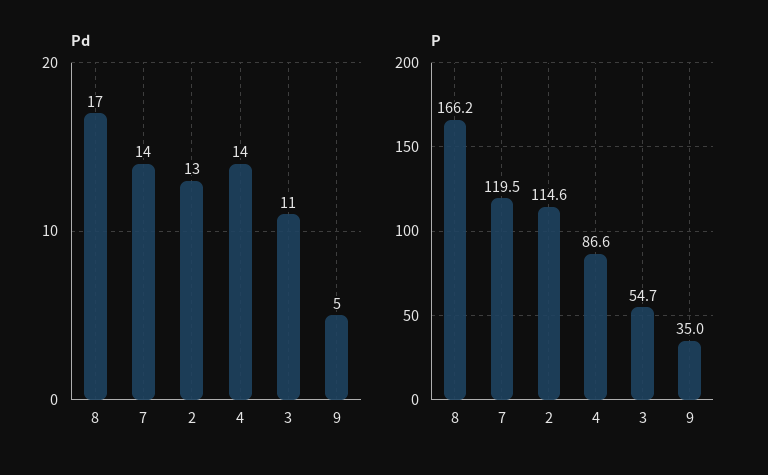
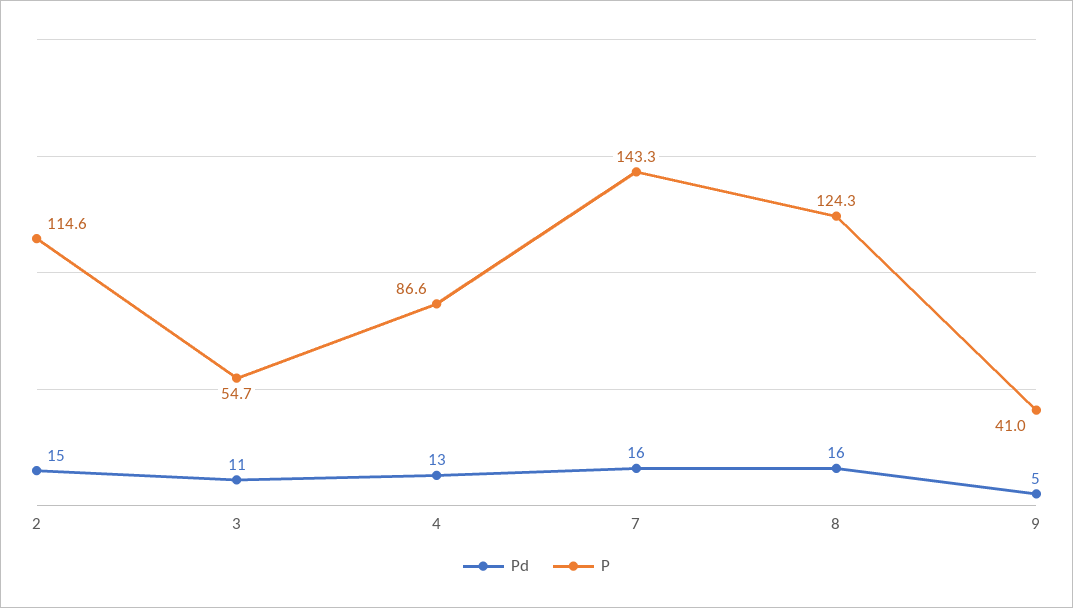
Pd, 8: 17 -> 16
Pd, 7: 14 -> 16
Pd, 2: 13 -> 15
Pd, 4: 14 -> 13
P, 8: 166.2 -> 124.3
P, 7: 119.5 -> 143.3
P, 9: 35 -> 41

